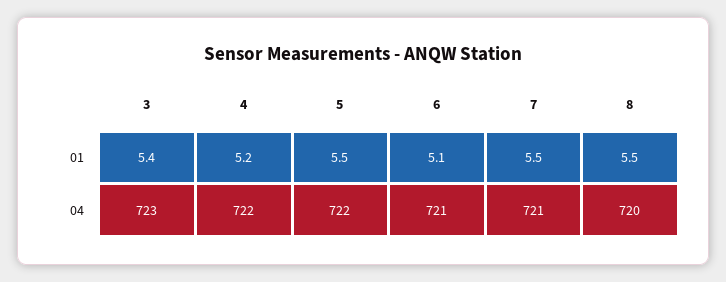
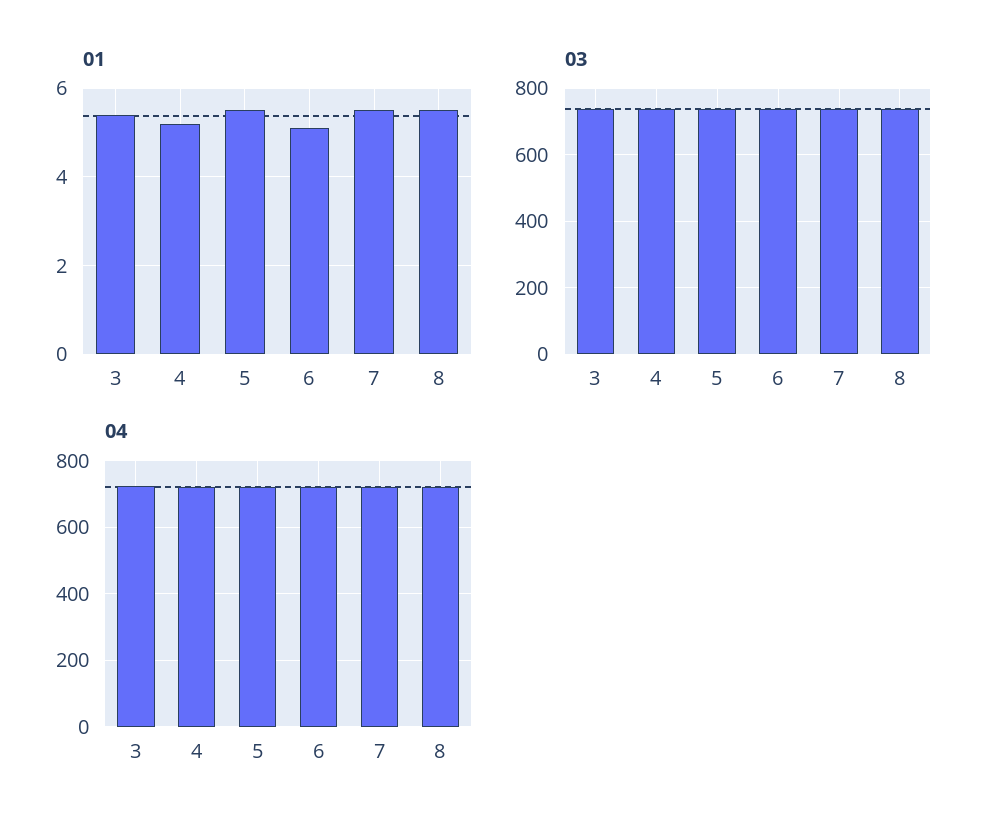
03, 3: none -> 740
03, 4: none -> 740
03, 5: none -> 740
03, 6: none -> 740
03, 7: none -> 740
03, 8: none -> 740

